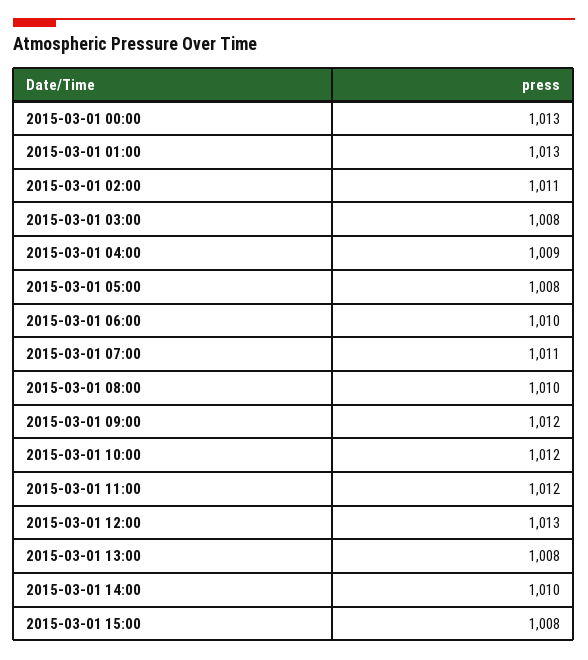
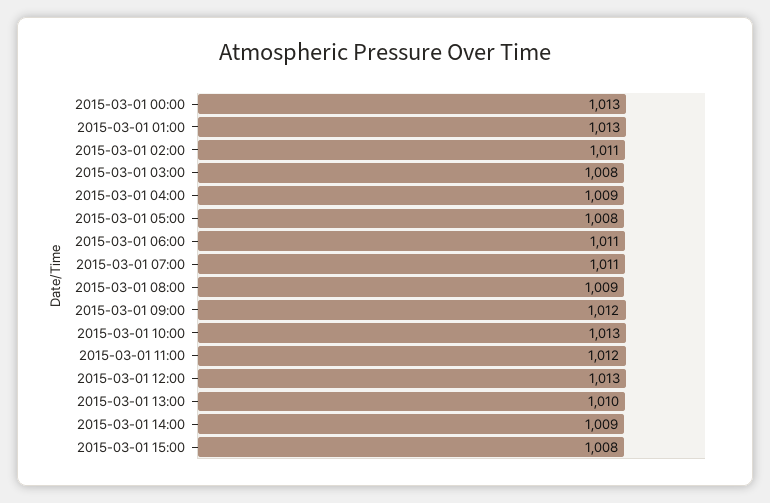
2015-03-01 06:00: 1010 -> 1011
2015-03-01 08:00: 1010 -> 1009
2015-03-01 10:00: 1012 -> 1013
2015-03-01 13:00: 1008 -> 1010
2015-03-01 14:00: 1010 -> 1009

